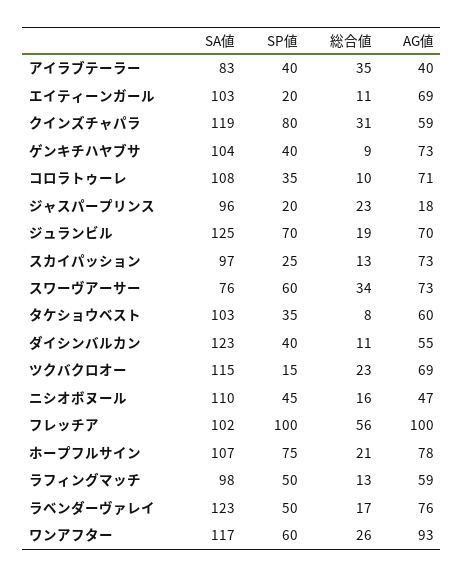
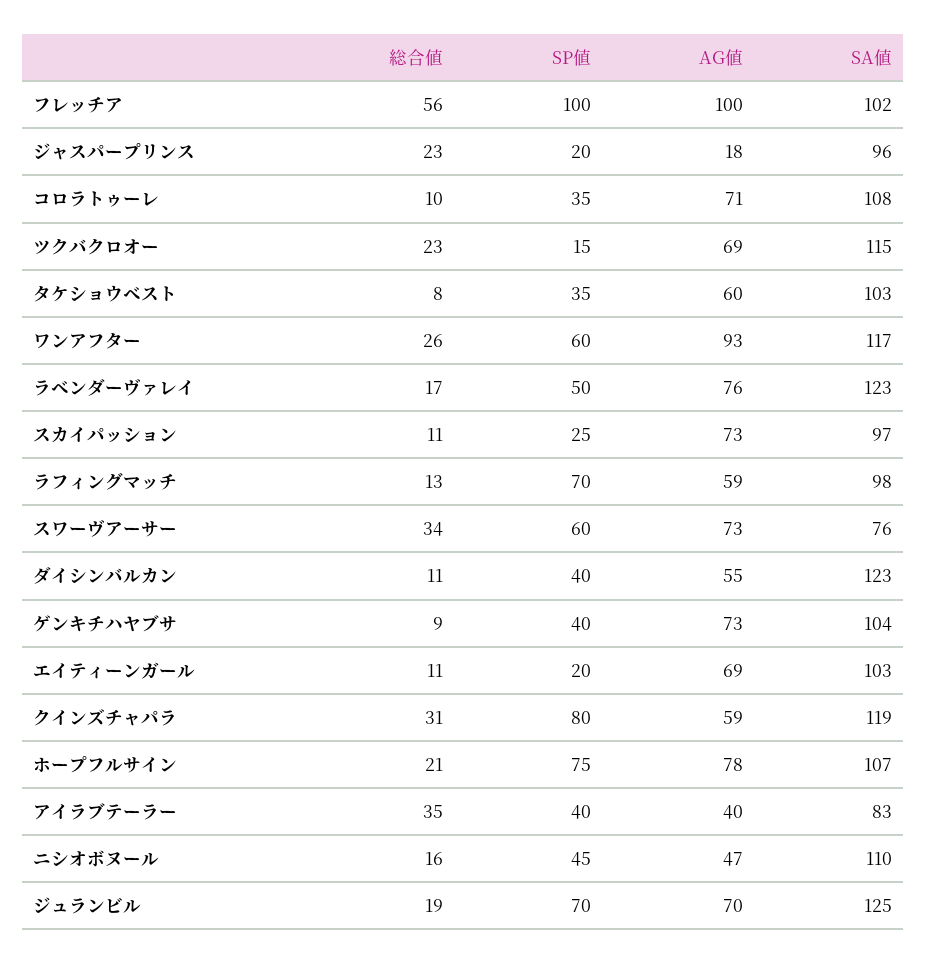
総合値, スカイパッション: 13 -> 11
SP値, ラフィングマッチ: 50 -> 70

